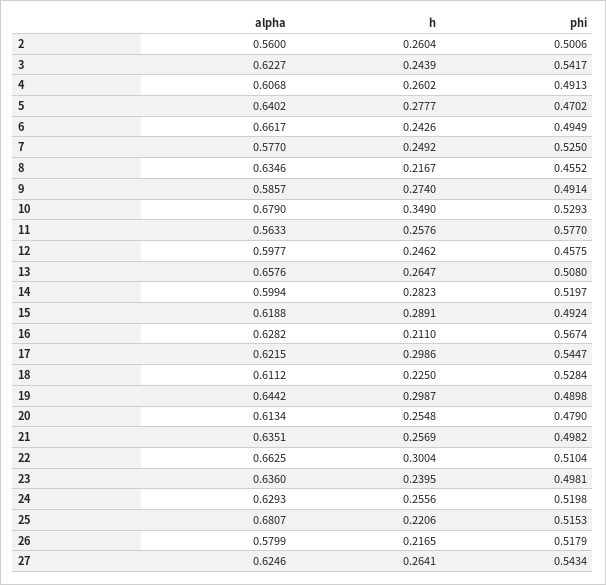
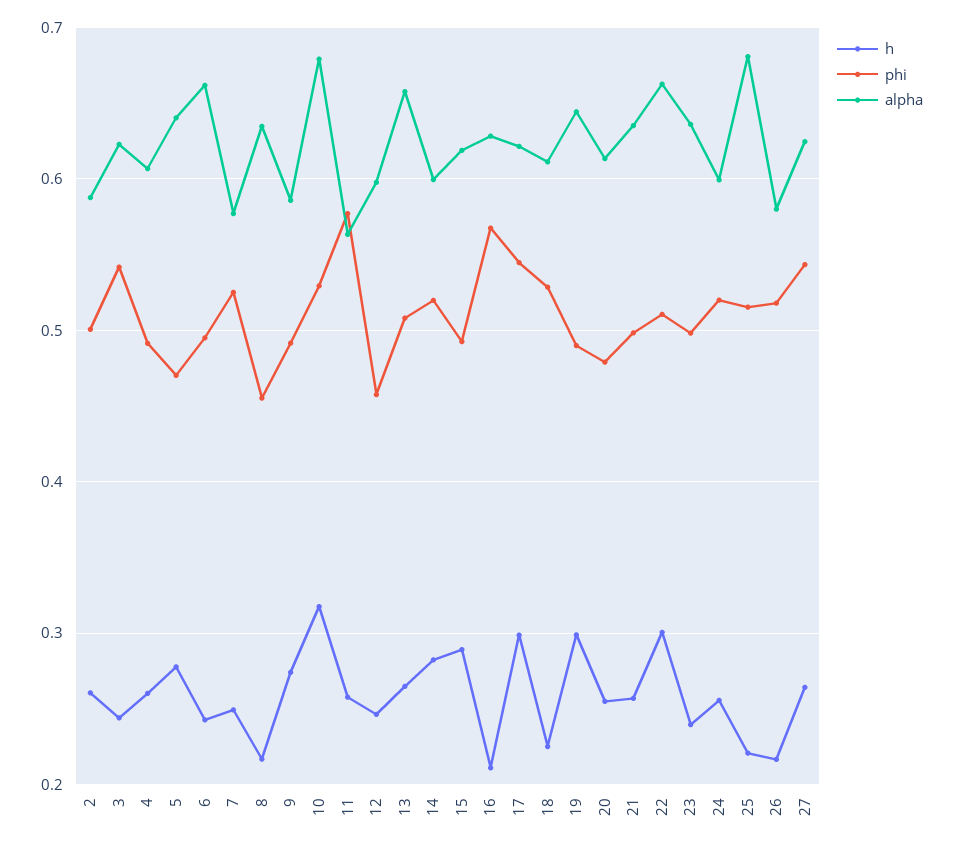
alpha, 2: 0.56 -> 0.59
h, 10: 0.349 -> 0.32
alpha, 24: 0.6293 -> 0.6

